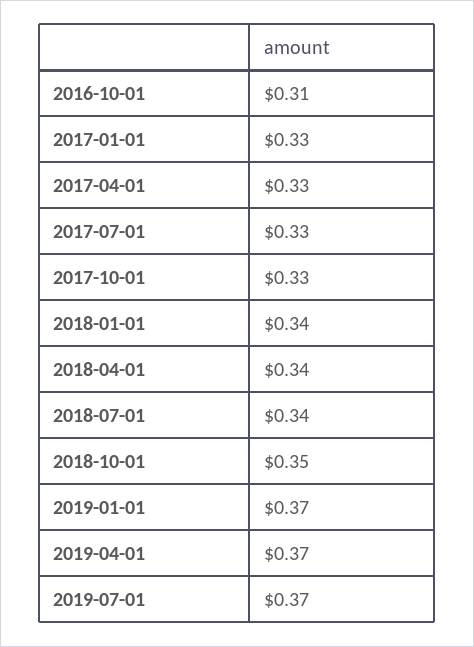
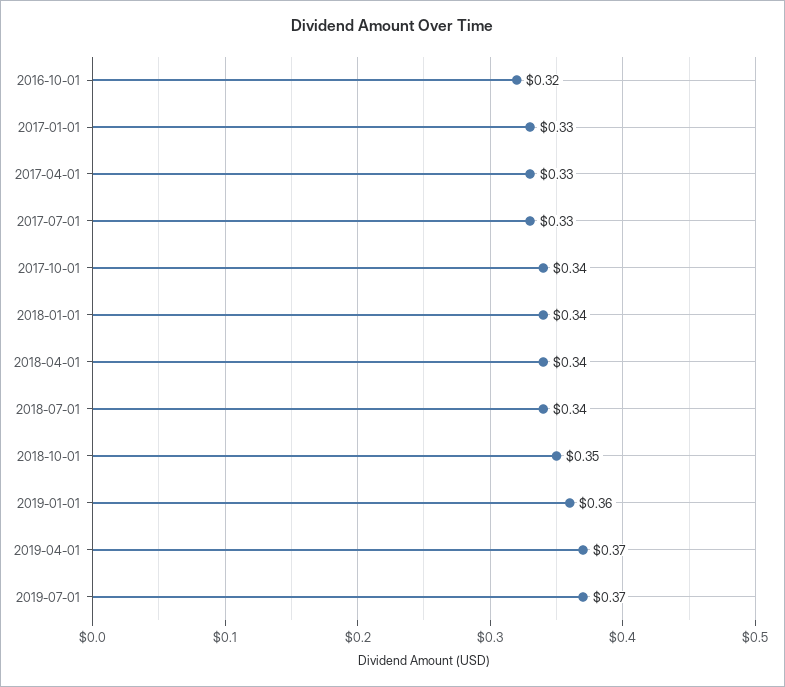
2016-10-01: 0.31 -> 0.32
2017-10-01: 0.33 -> 0.34
2019-01-01: 0.37 -> 0.36

